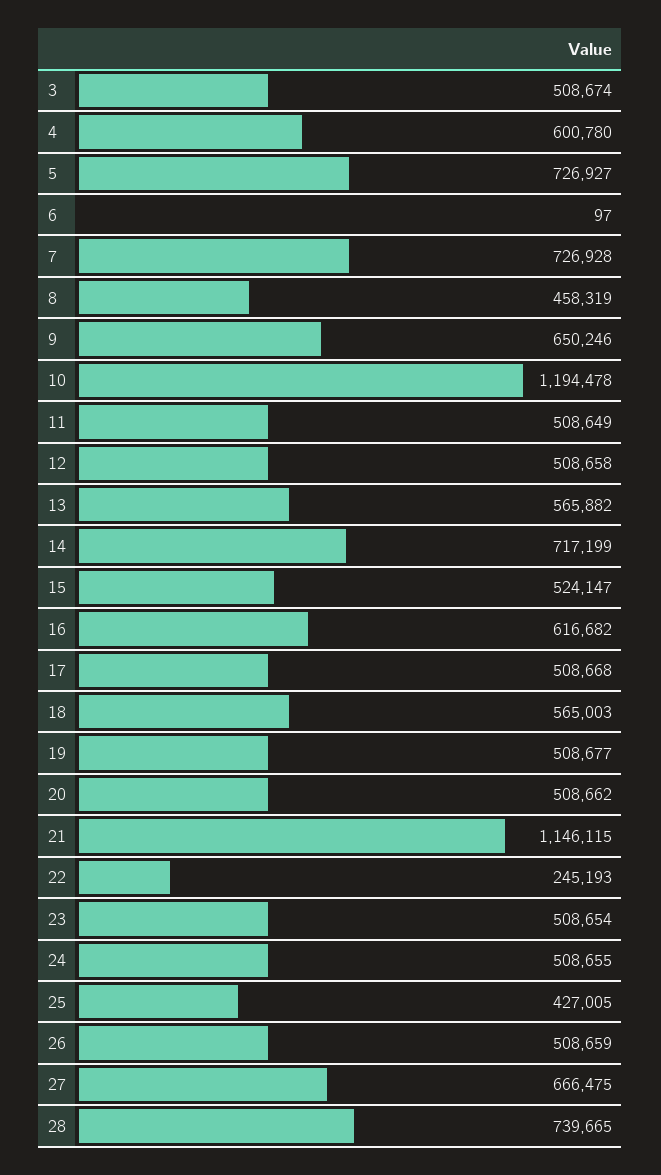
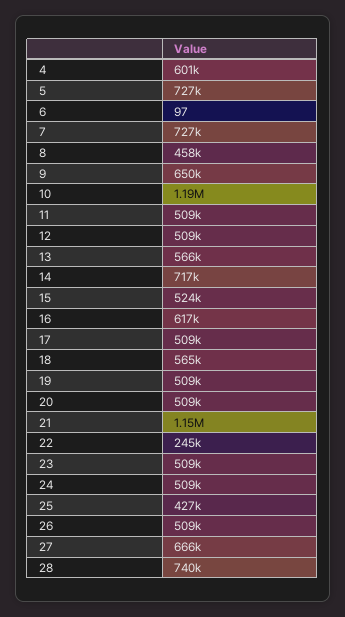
3: 508674 -> none

